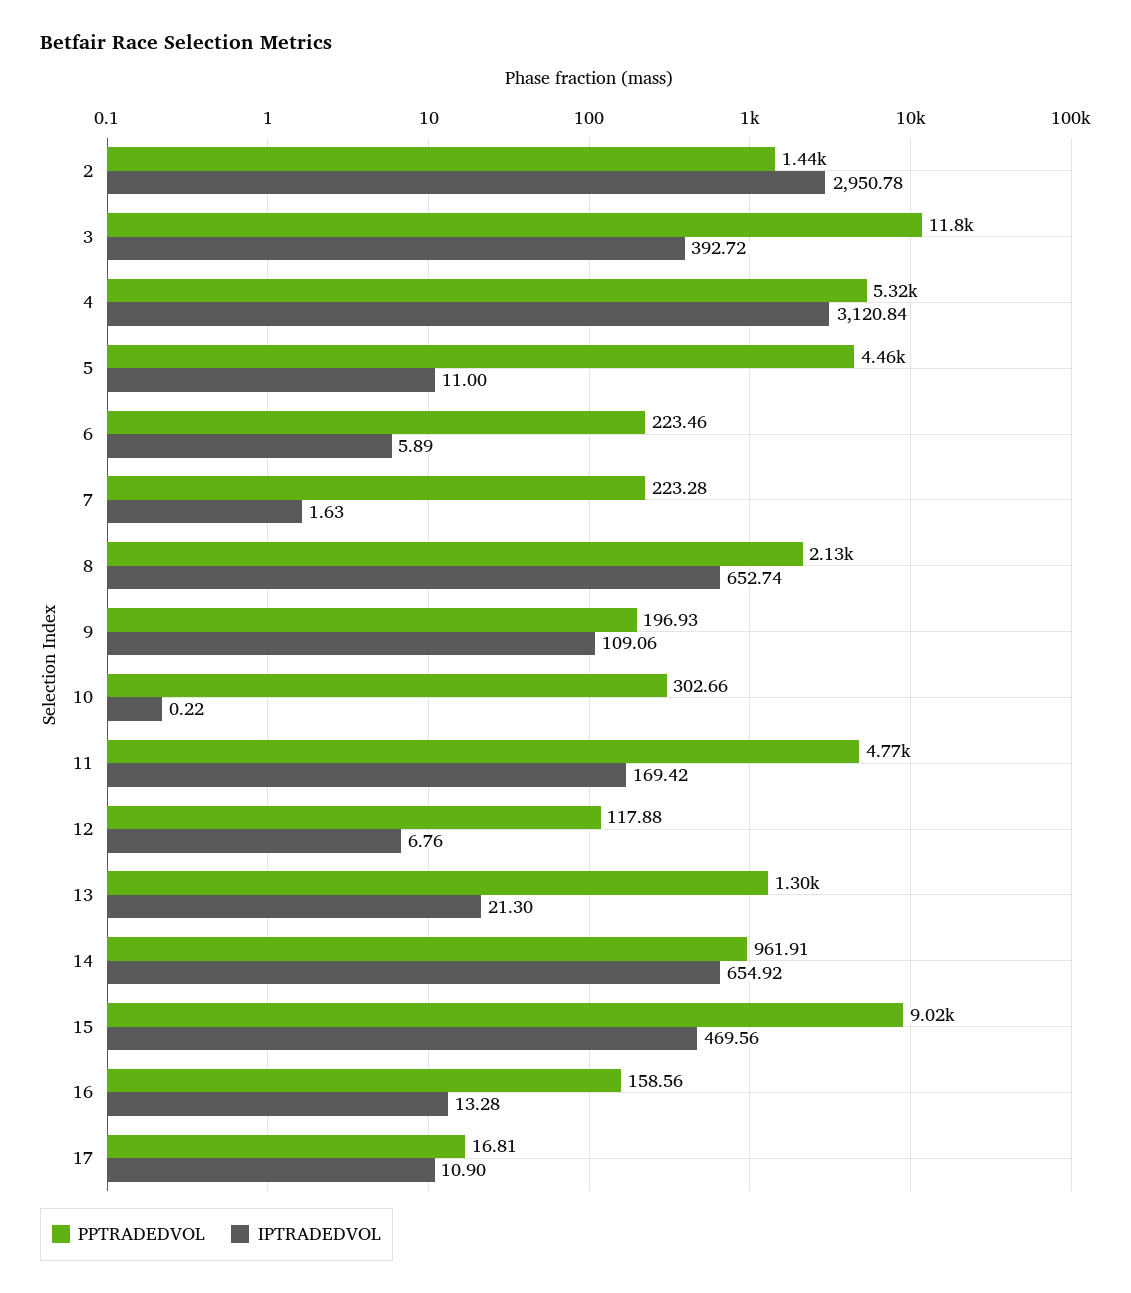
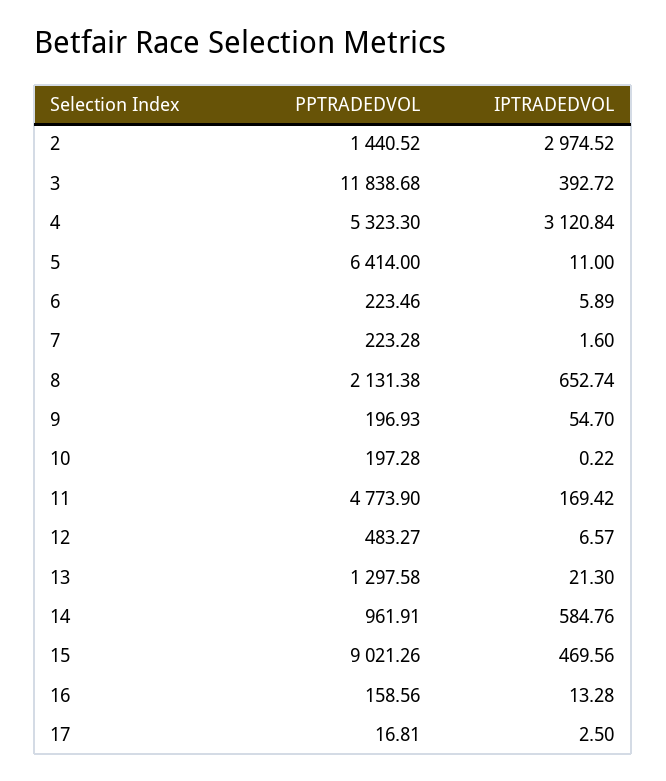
IPTRADEDVOL, 2: 2950.78 -> 2974.52
PPTRADEDVOL, 5: 4460 -> 6414
IPTRADEDVOL, 7: 1.63 -> 1.6
IPTRADEDVOL, 9: 109.06 -> 54.7
PPTRADEDVOL, 10: 302.66 -> 197.28
PPTRADEDVOL, 12: 117.88 -> 483.27
IPTRADEDVOL, 12: 6.76 -> 6.57
IPTRADEDVOL, 14: 654.92 -> 584.76
IPTRADEDVOL, 17: 10.9 -> 2.5

